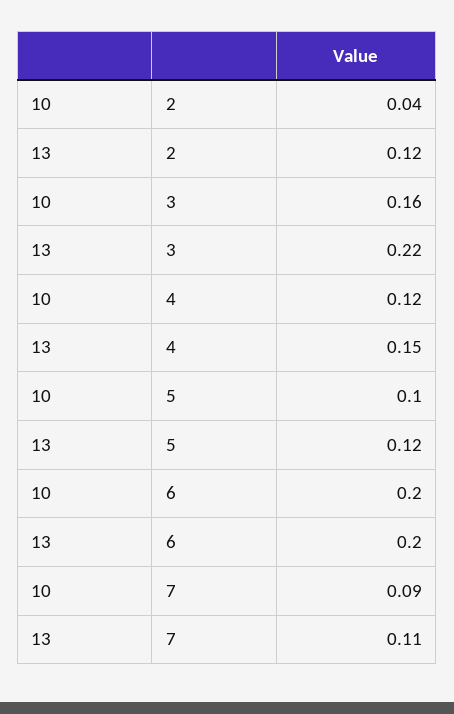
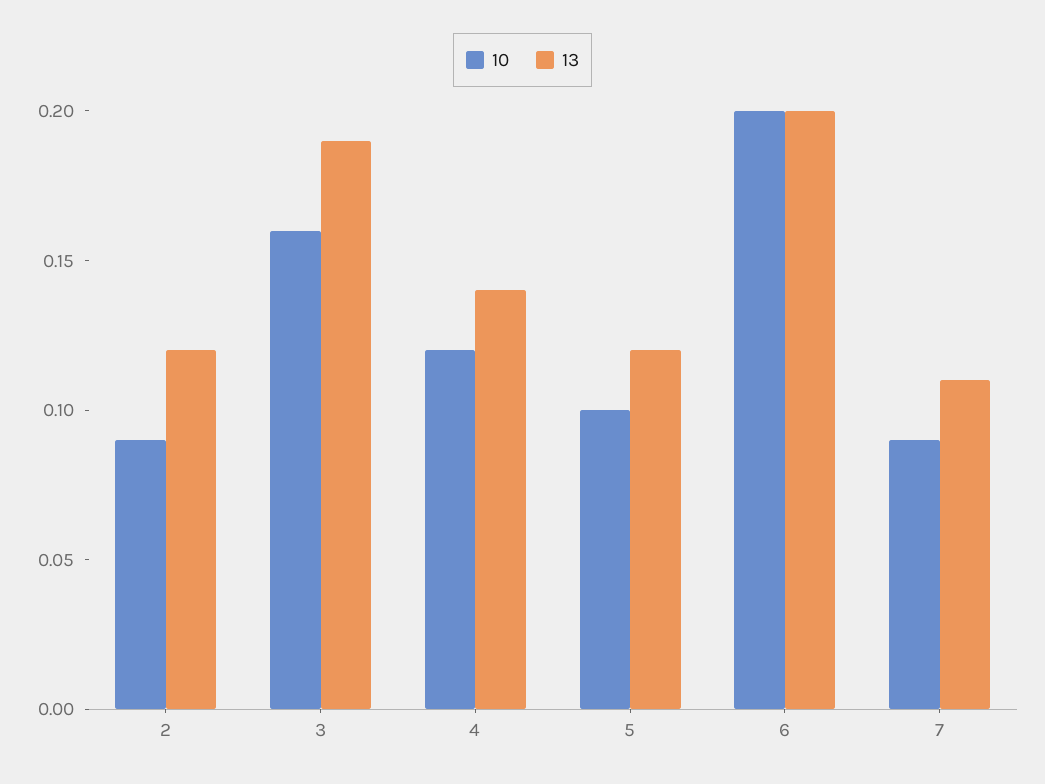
10, 2: 0.04 -> 0.09
13, 3: 0.22 -> 0.19
13, 4: 0.15 -> 0.14

